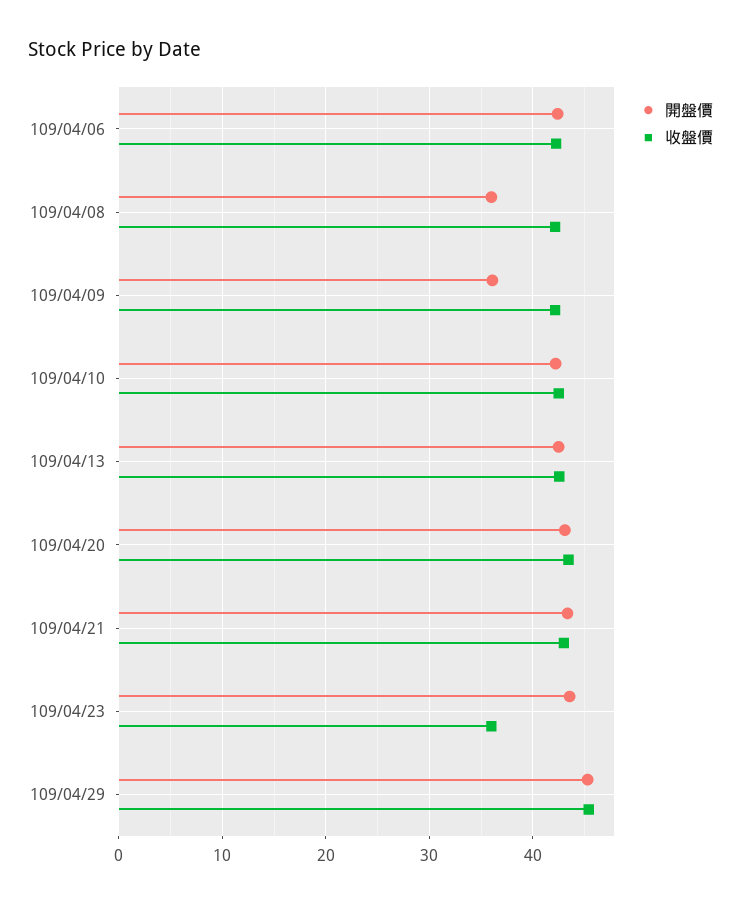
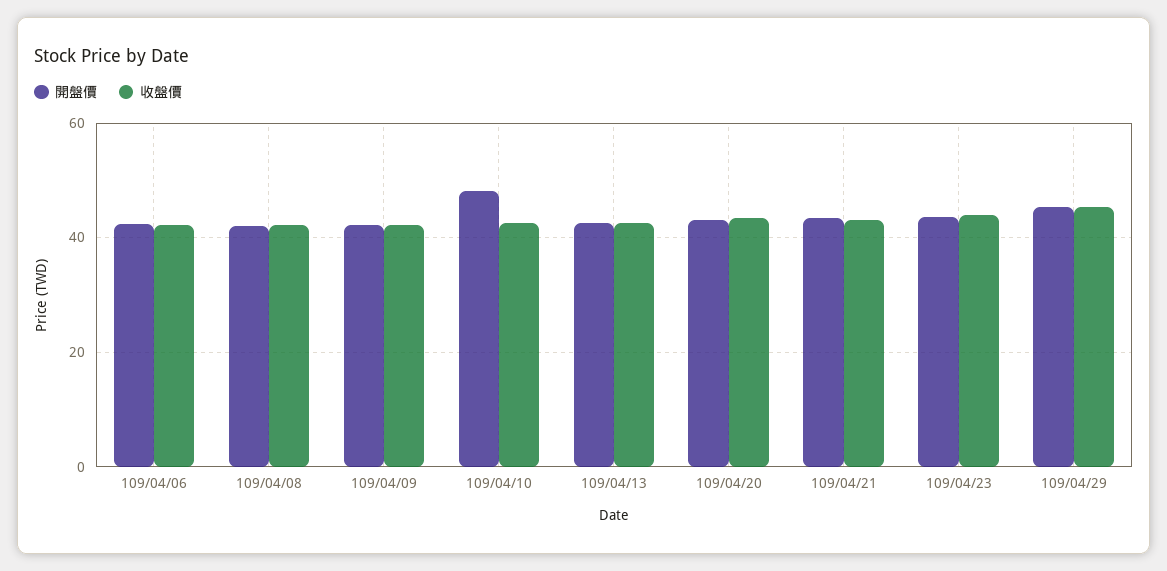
開盤價, 109/04/08: 36 -> 42
開盤價, 109/04/09: 36 -> 42
開盤價, 109/04/10: 42 -> 48
收盤價, 109/04/23: 36 -> 44

